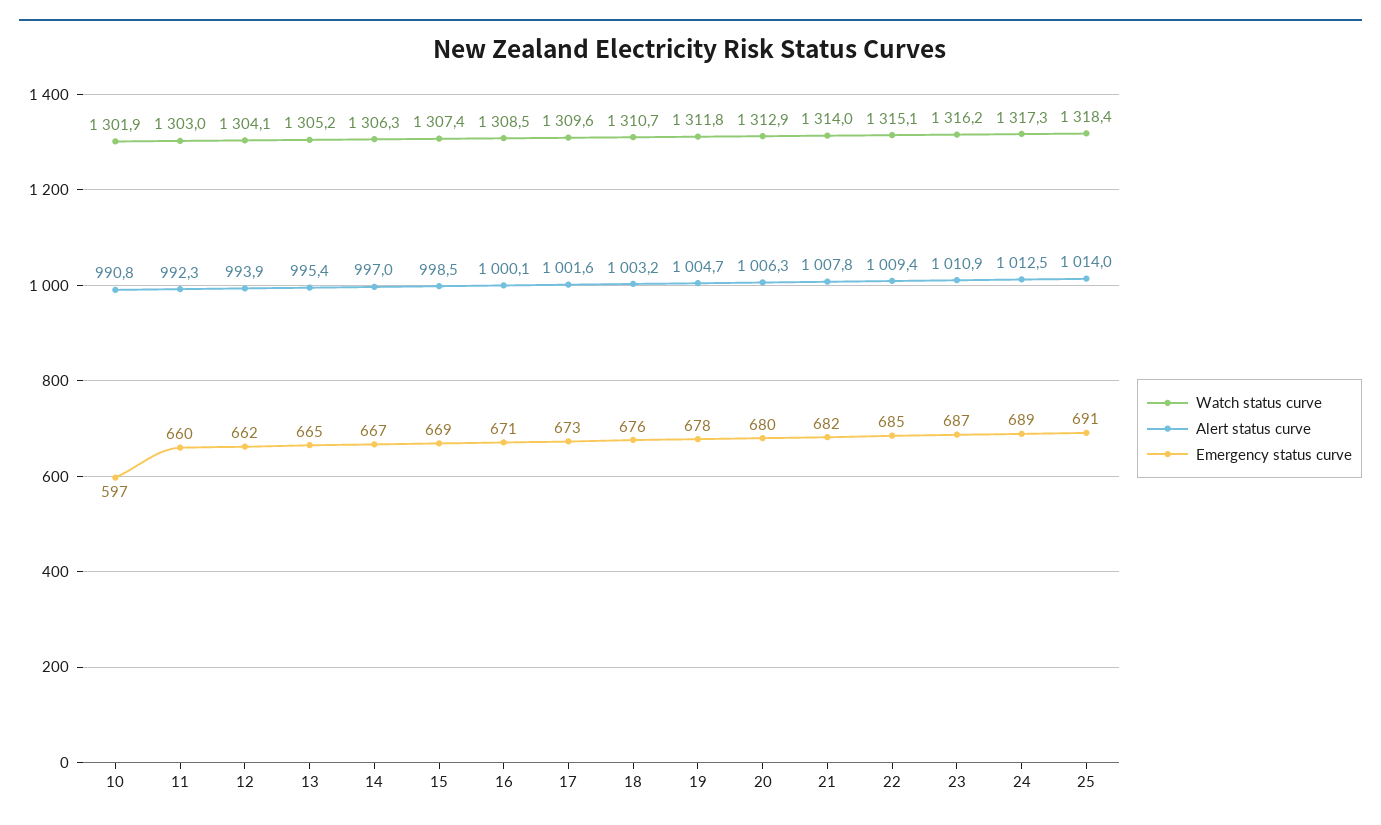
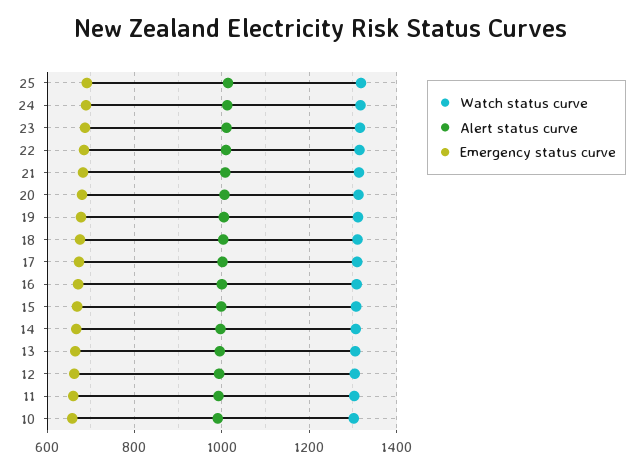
Emergency status curve, 10: 597 -> 660

